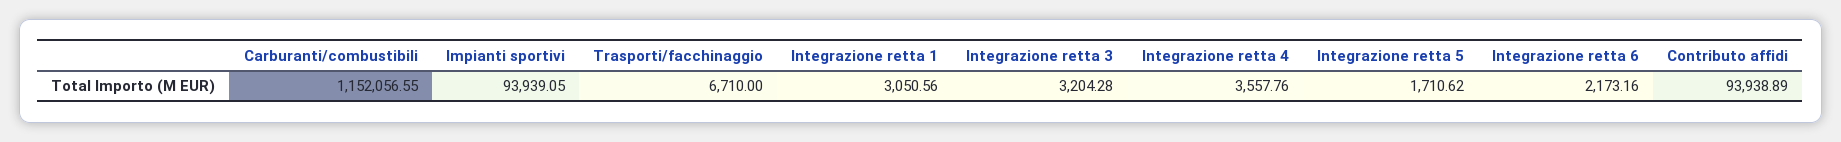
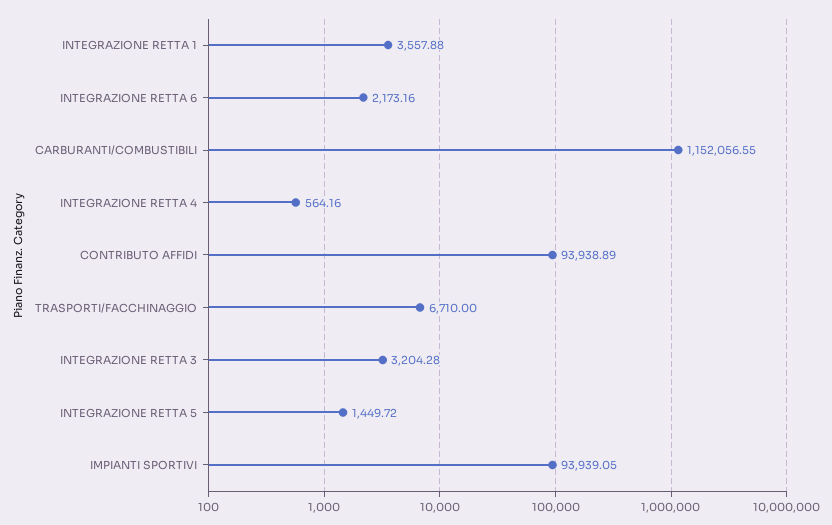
Integrazione retta 1: 3050.56 -> 3557.88
Integrazione retta 4: 3557.76 -> 564.16
Integrazione retta 5: 1710.62 -> 1449.72

